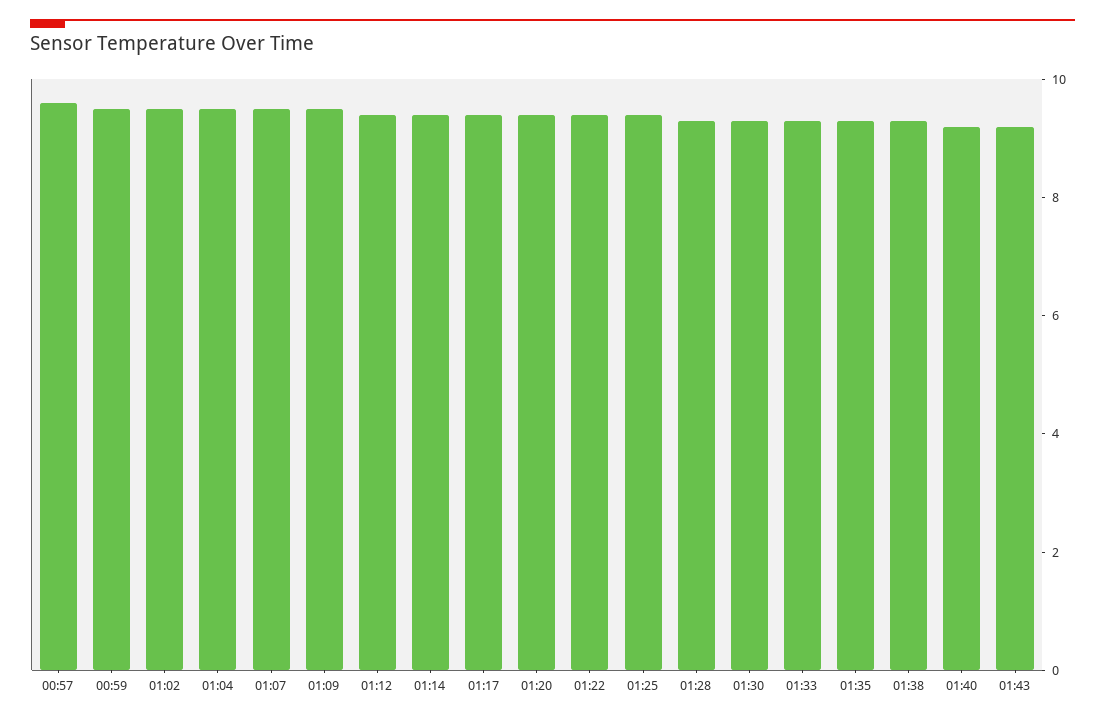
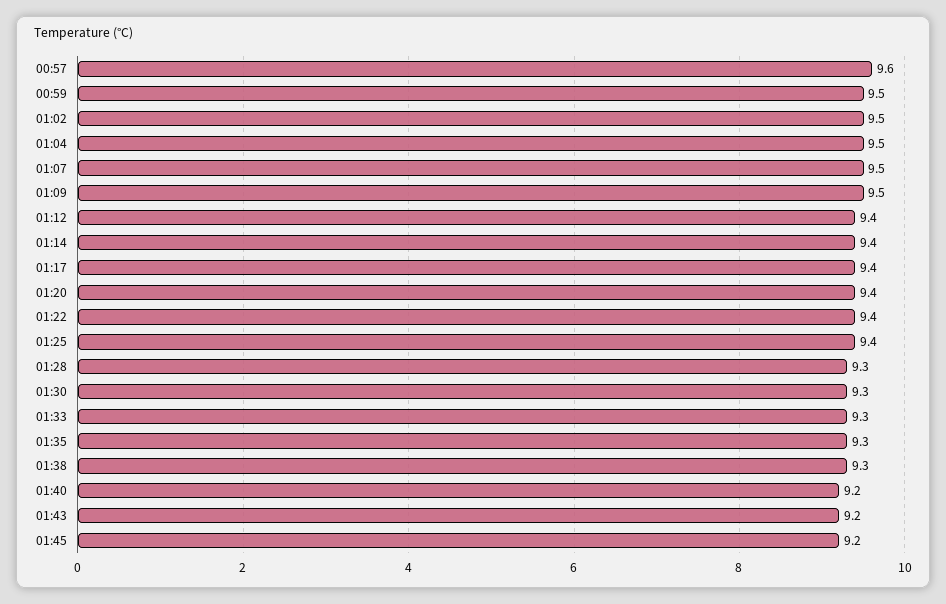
01:45: none -> 9.2

